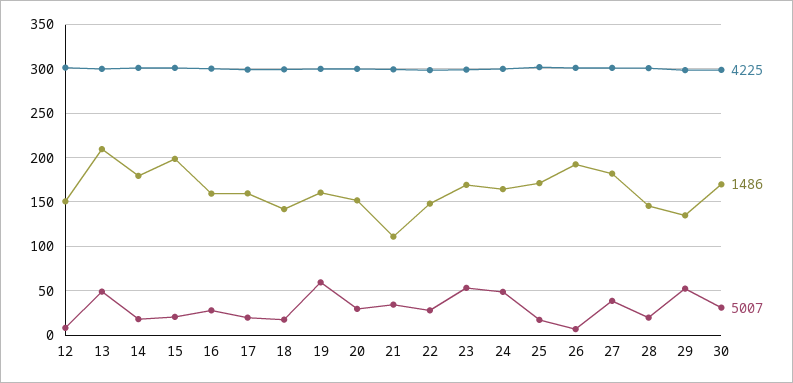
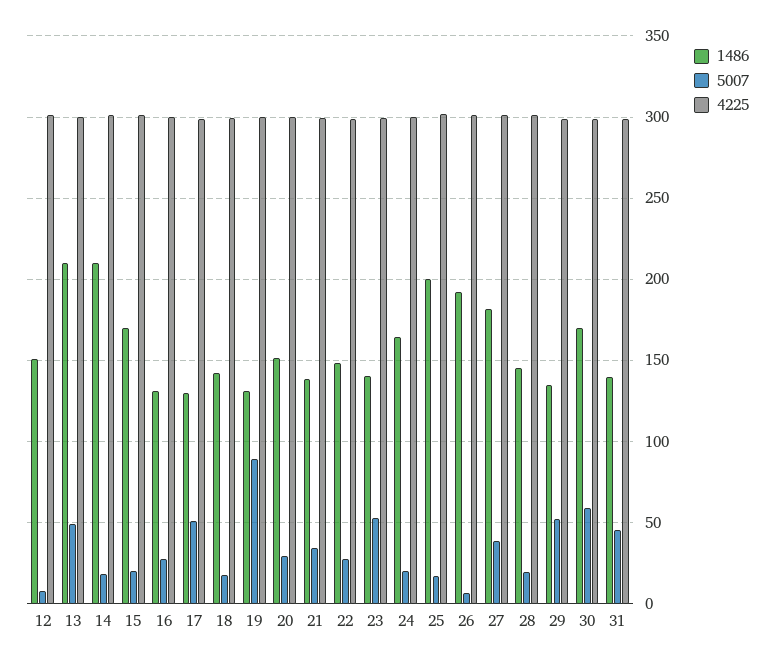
1486, 14: 180 -> 210
1486, 15: 200 -> 170
1486, 16: 160 -> 130
1486, 17: 160 -> 130
5007, 17: 20 -> 50
1486, 19: 160 -> 130
5007, 19: 60 -> 90
1486, 21: 110 -> 140
1486, 23: 170 -> 140
5007, 24: 50 -> 20
1486, 25: 170 -> 200
5007, 30: 30 -> 60
1486, 31: none -> 140
5007, 31: none -> 45
4225, 31: none -> 300

